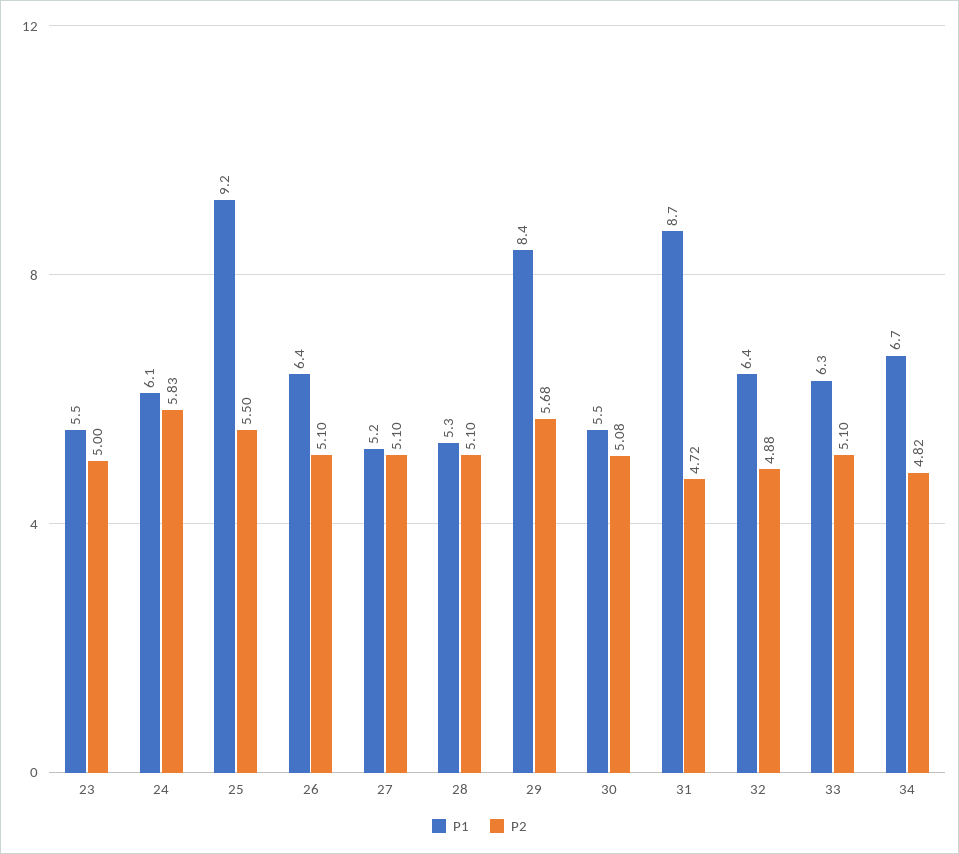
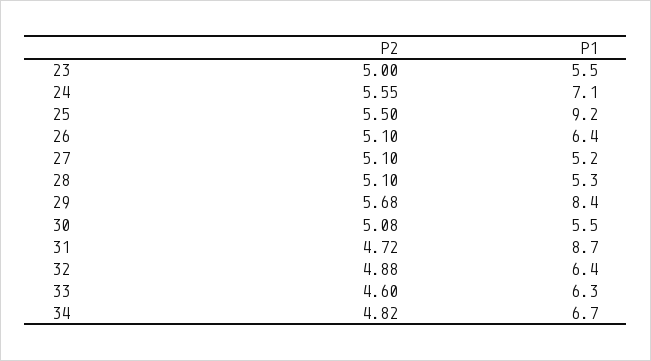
P1, 24: 6.1 -> 7.1
P2, 24: 5.83 -> 5.55
P2, 33: 5.1 -> 4.6

